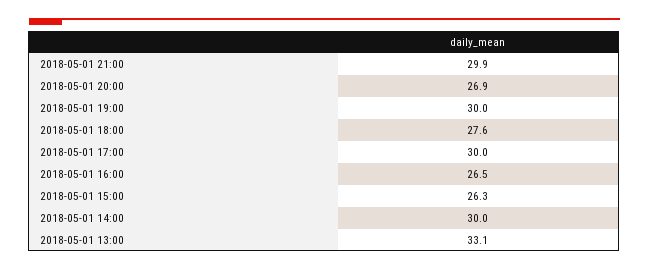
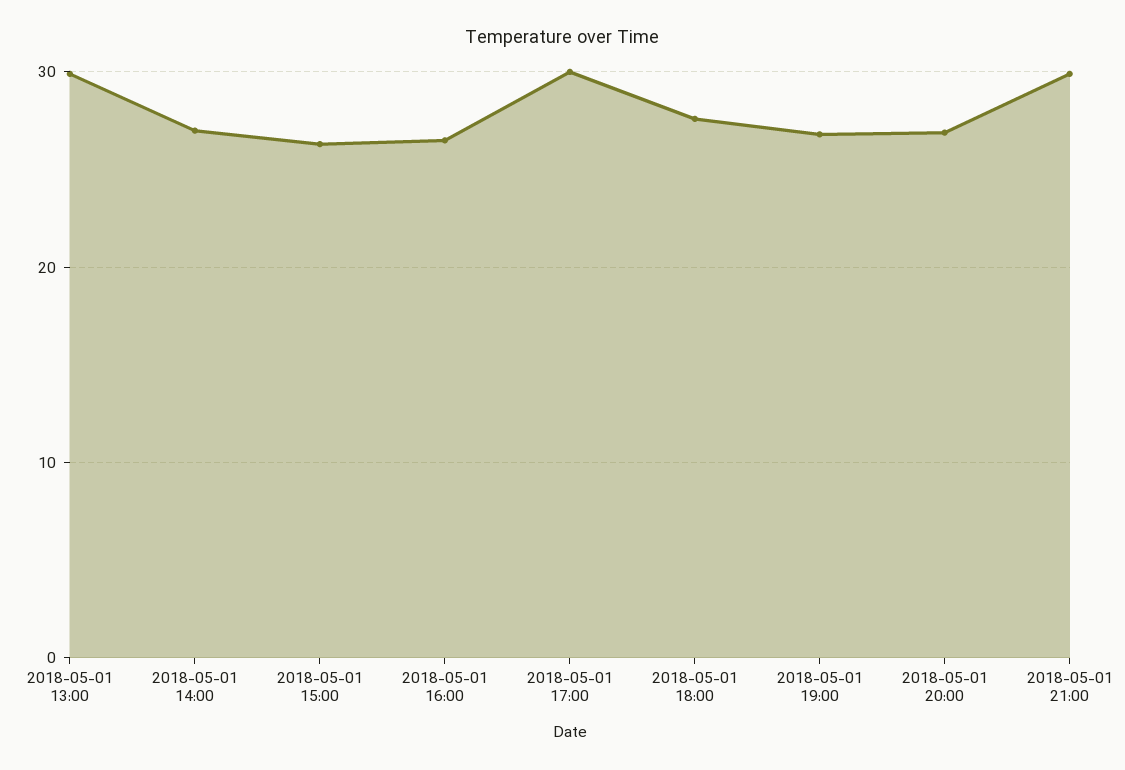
2018-05-01 19:00: 30 -> 27
2018-05-01 14:00: 30 -> 27
2018-05-01 13:00: 33.1 -> 30

